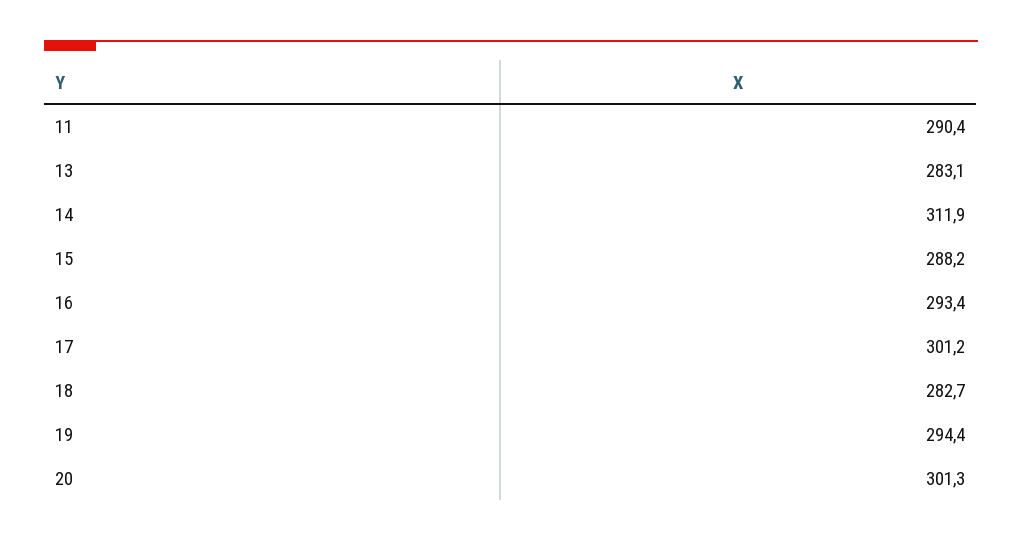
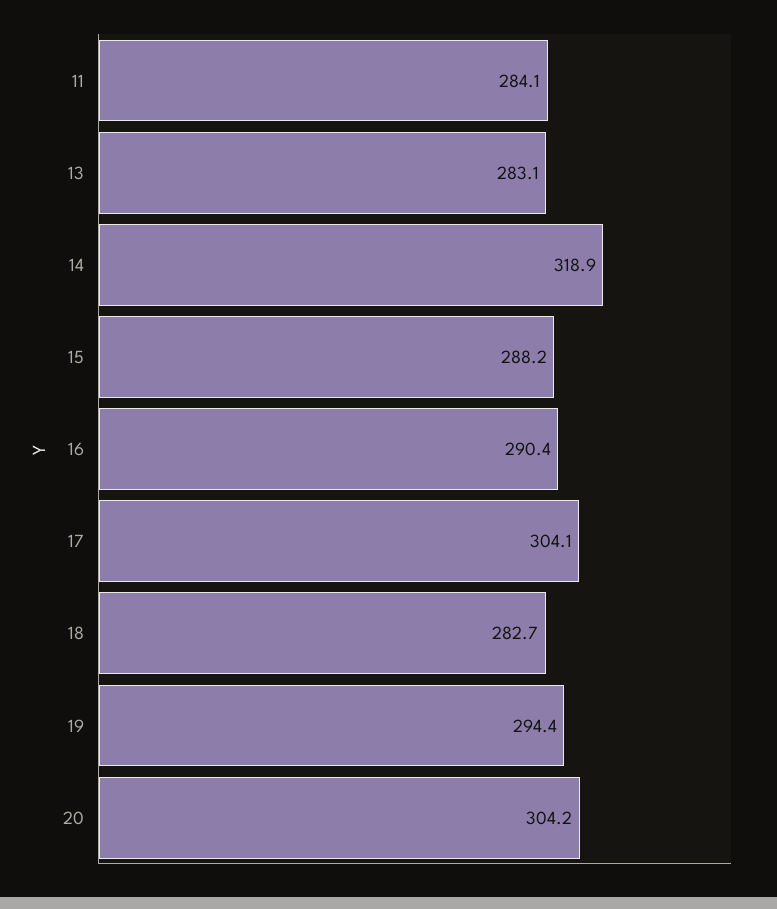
11: 290.4 -> 284.1
14: 311.9 -> 318.9
16: 293.4 -> 290.4
17: 301.2 -> 304.1
20: 301.3 -> 304.2

